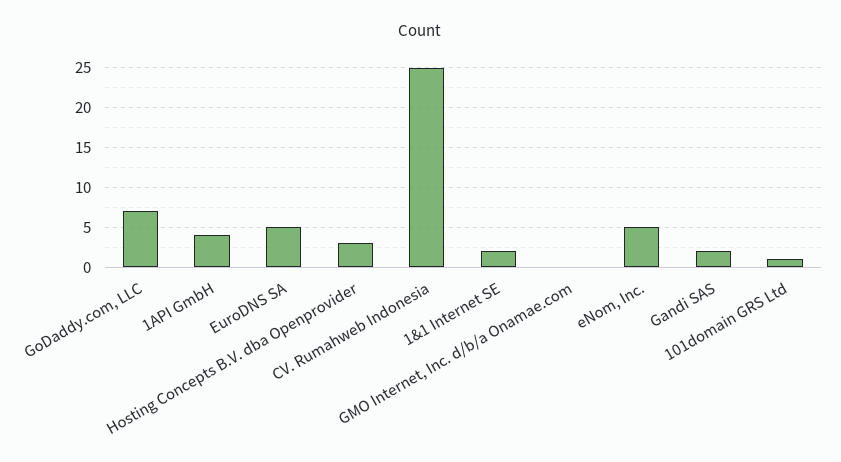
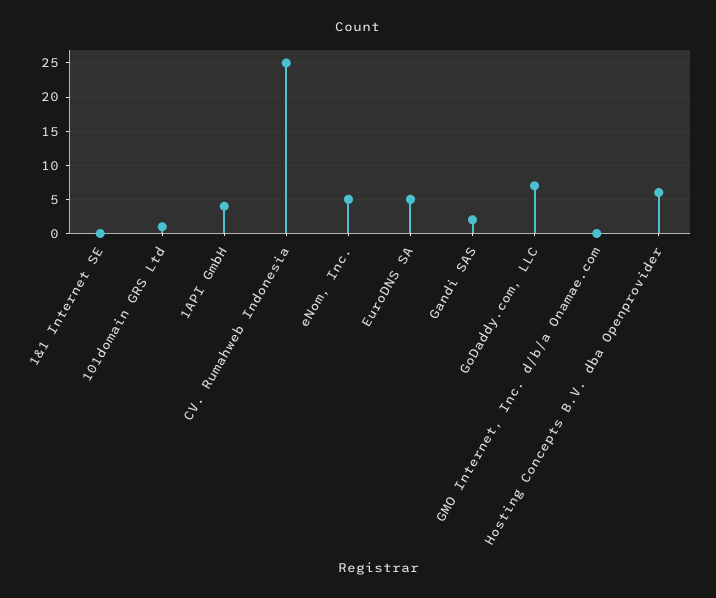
Hosting Concepts B.V. dba Openprovider: 3 -> 6
1&1 Internet SE: 2 -> 0

